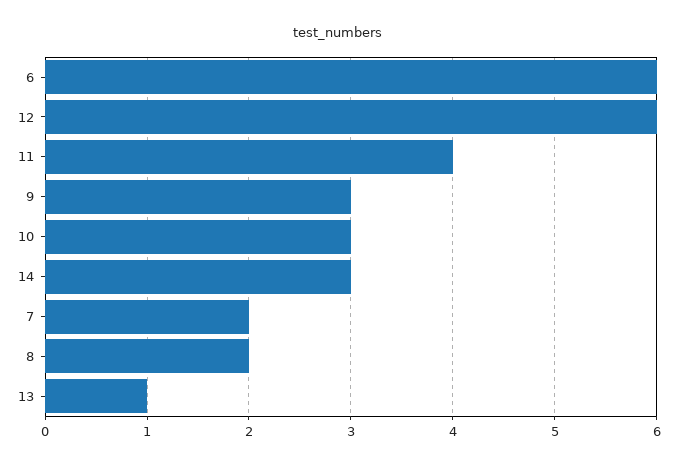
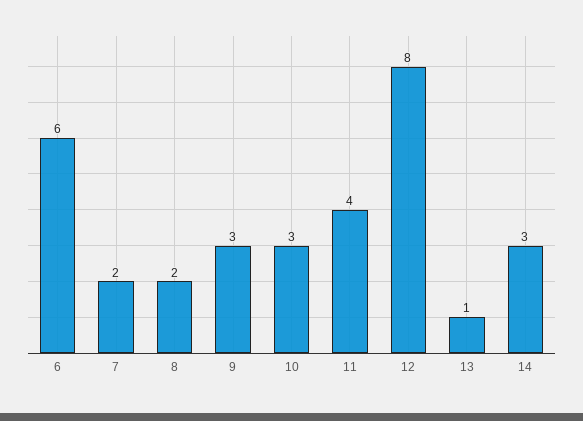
12: 6 -> 8

